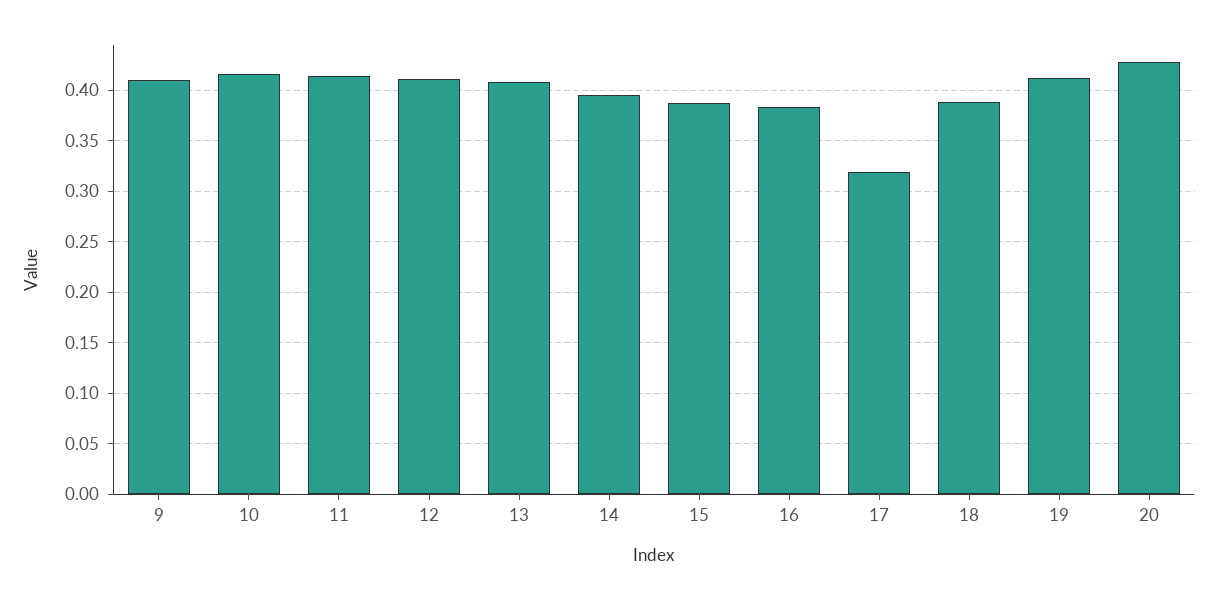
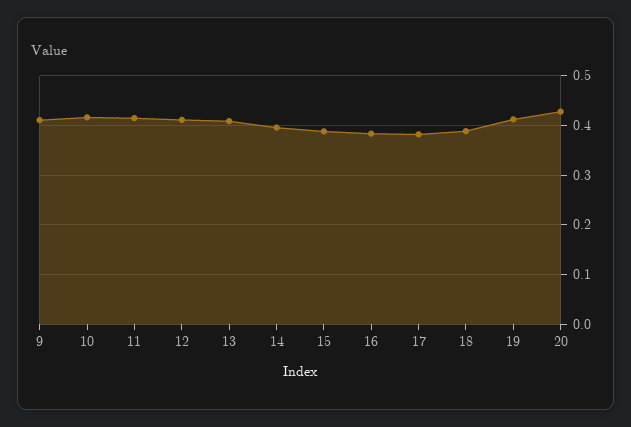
17: 0.32 -> 0.38

